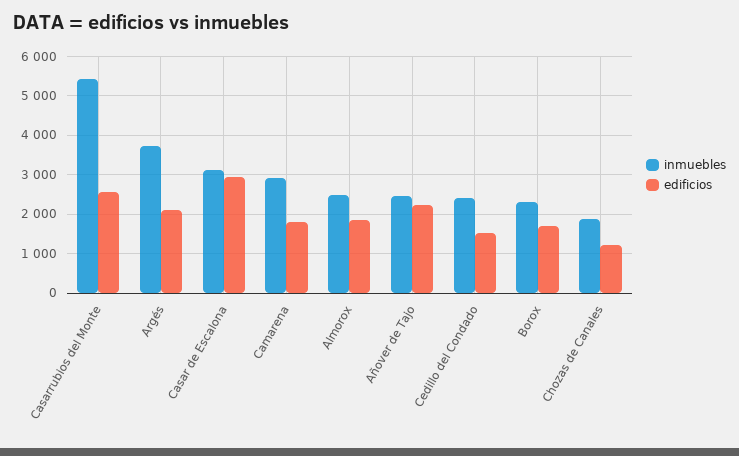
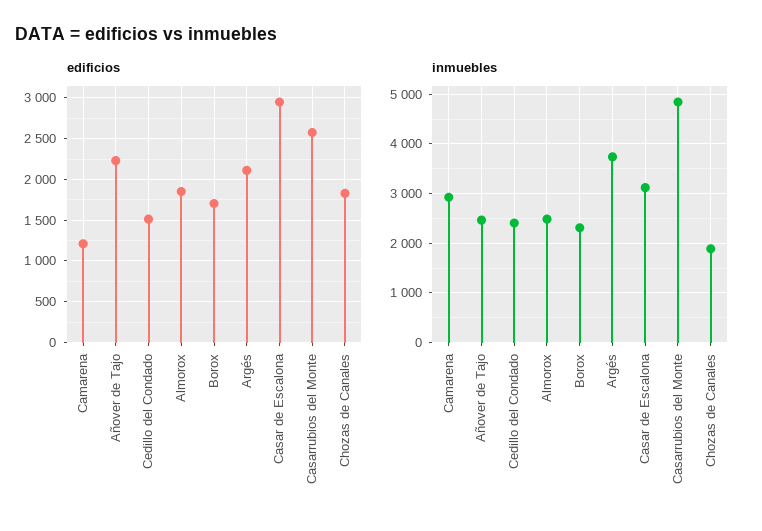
inmuebles, Casarrubios del Monte: 5400 -> 4800
edificios, Camarena: 1800 -> 1200
edificios, Chozas de Canales: 1200 -> 1800

